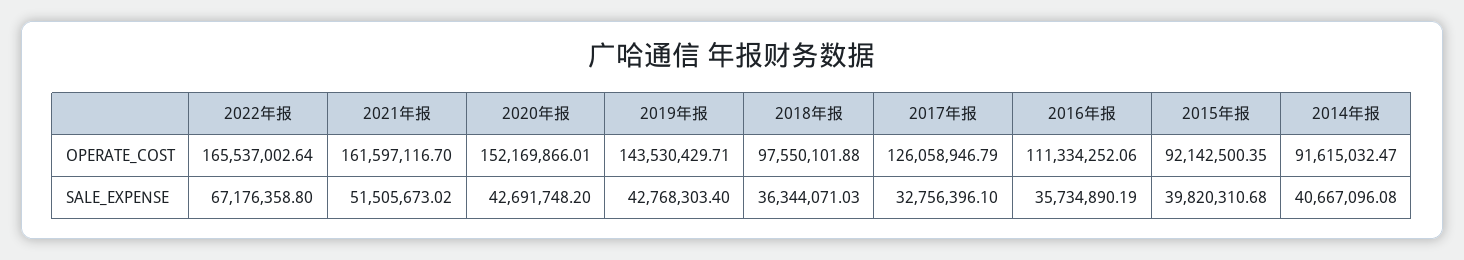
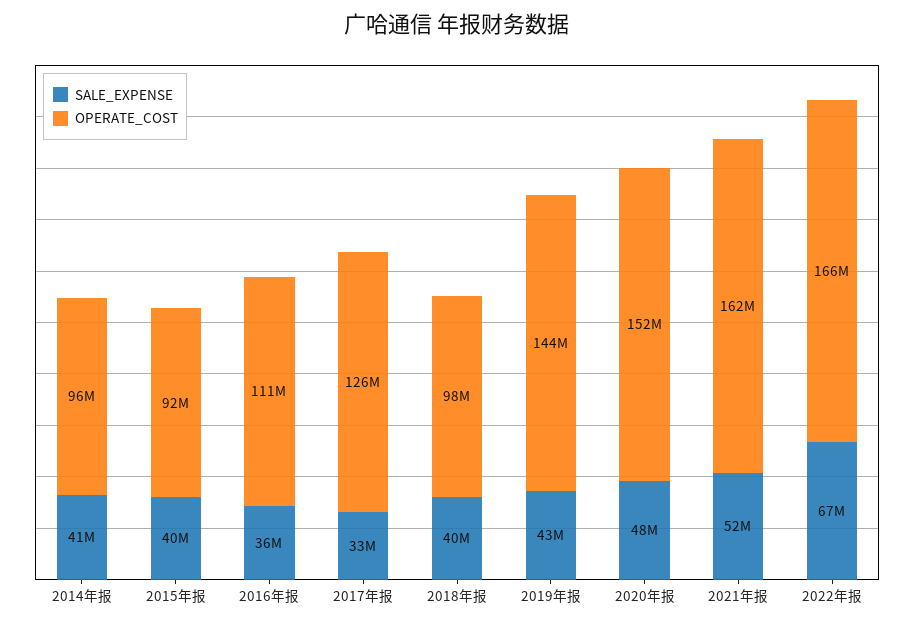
OPERATE_COST, 2014年报: 91615032.47 -> 96000000
SALE_EXPENSE, 2020年报: 42691748.2 -> 48000000
SALE_EXPENSE, 2018年报: 36344071.03 -> 40000000

